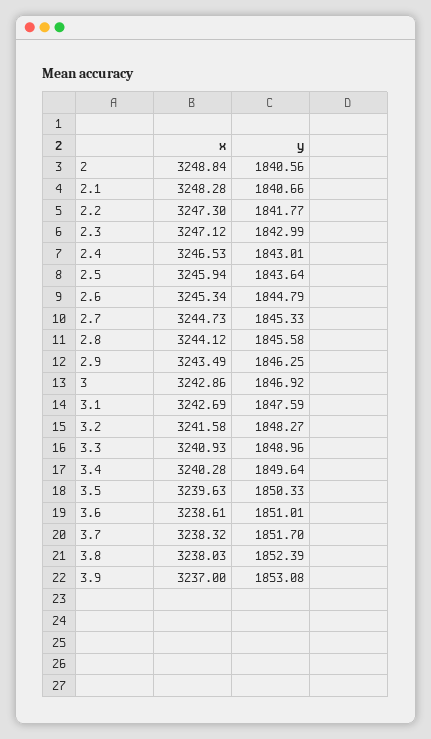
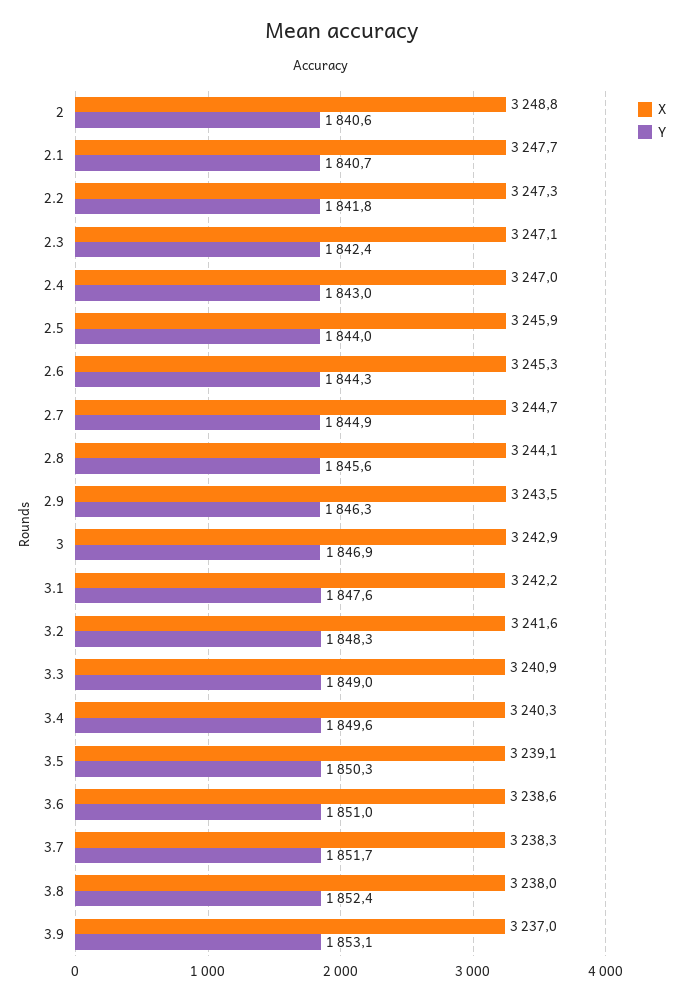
x, 2.1: 3248.28 -> 3247.7
y, 2.3: 1842.99 -> 1842.4
x, 2.4: 3246.53 -> 3247
y, 2.5: 1843.64 -> 1844
y, 2.6: 1844.79 -> 1844.3
y, 2.7: 1845.33 -> 1844.9
x, 3.1: 3242.69 -> 3242.2
x, 3.5: 3239.63 -> 3239.1

